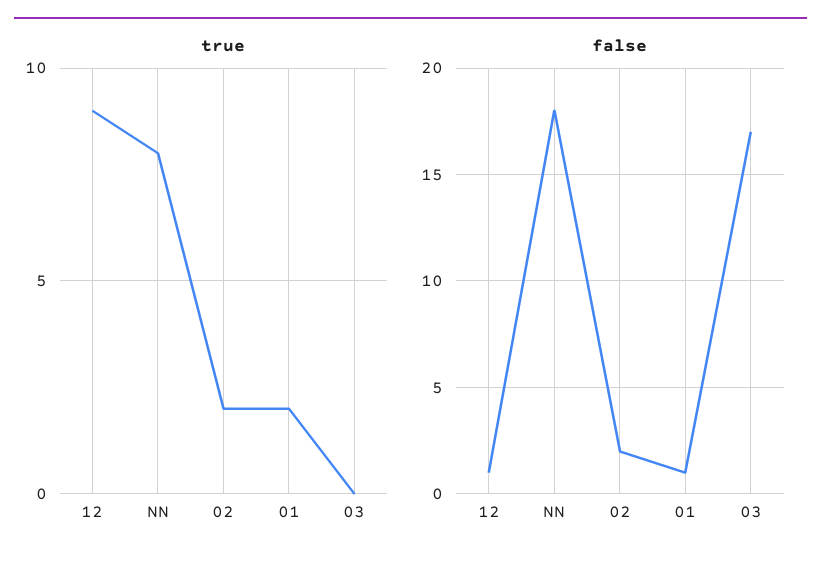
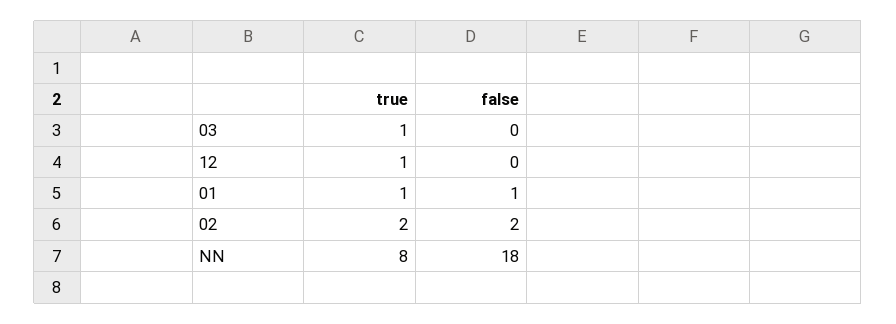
true, 12: 9 -> 1
true, 01: 2 -> 1
true, 03: 0 -> 1
false, 12: 1 -> 0
false, 03: 17 -> 0

